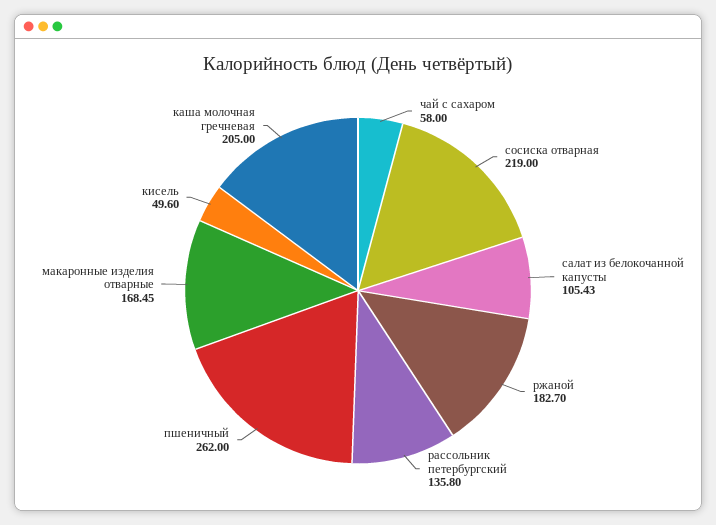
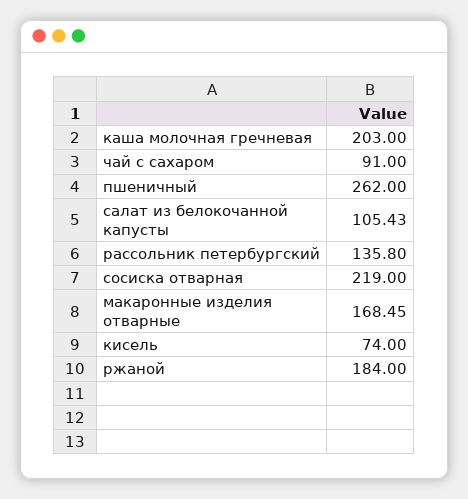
чай с сахаром: 58 -> 91
ржаной: 182.7 -> 184
кисель: 49.6 -> 74
каша молочная гречневая: 205 -> 203

